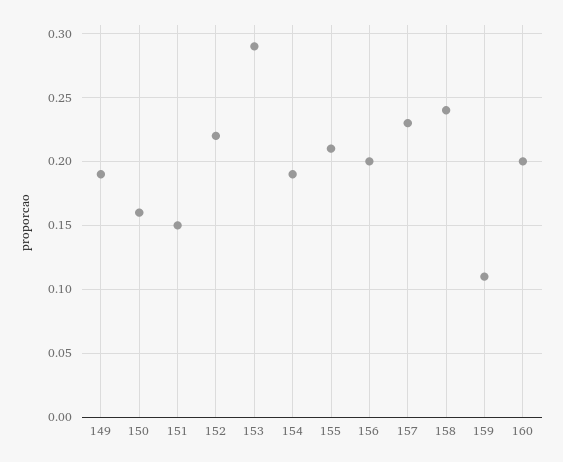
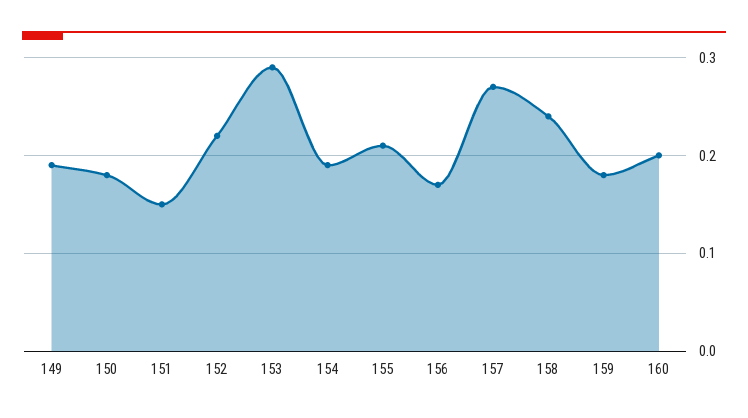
150: 0.16 -> 0.18
156: 0.2 -> 0.17
157: 0.23 -> 0.27
159: 0.11 -> 0.18

